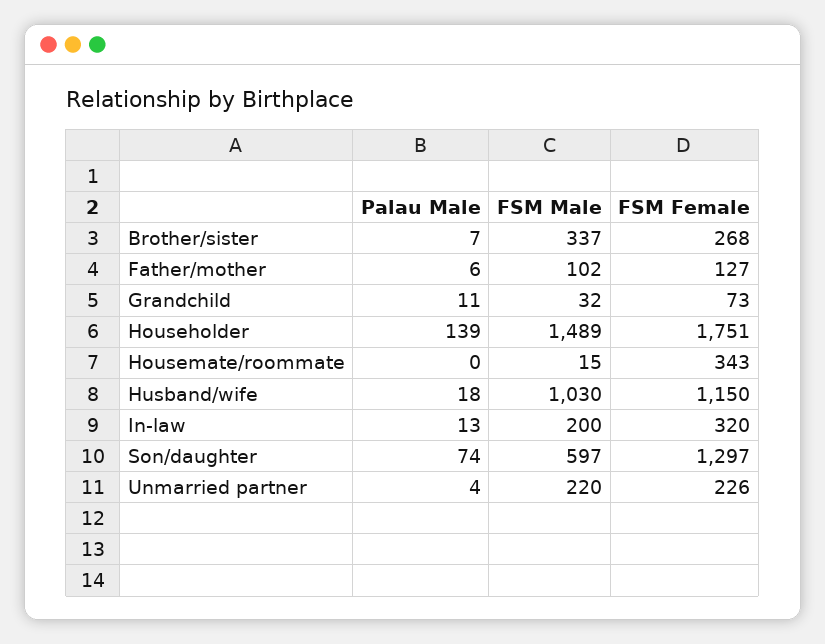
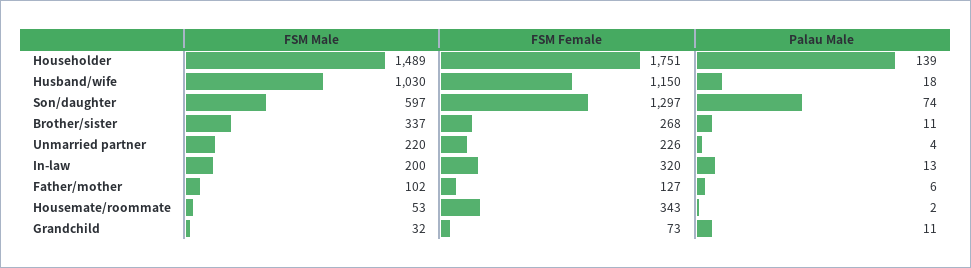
Palau Male, Brother/sister: 7 -> 11
Palau Male, Housemate/roommate: 0 -> 2
FSM Male, Housemate/roommate: 15 -> 53

